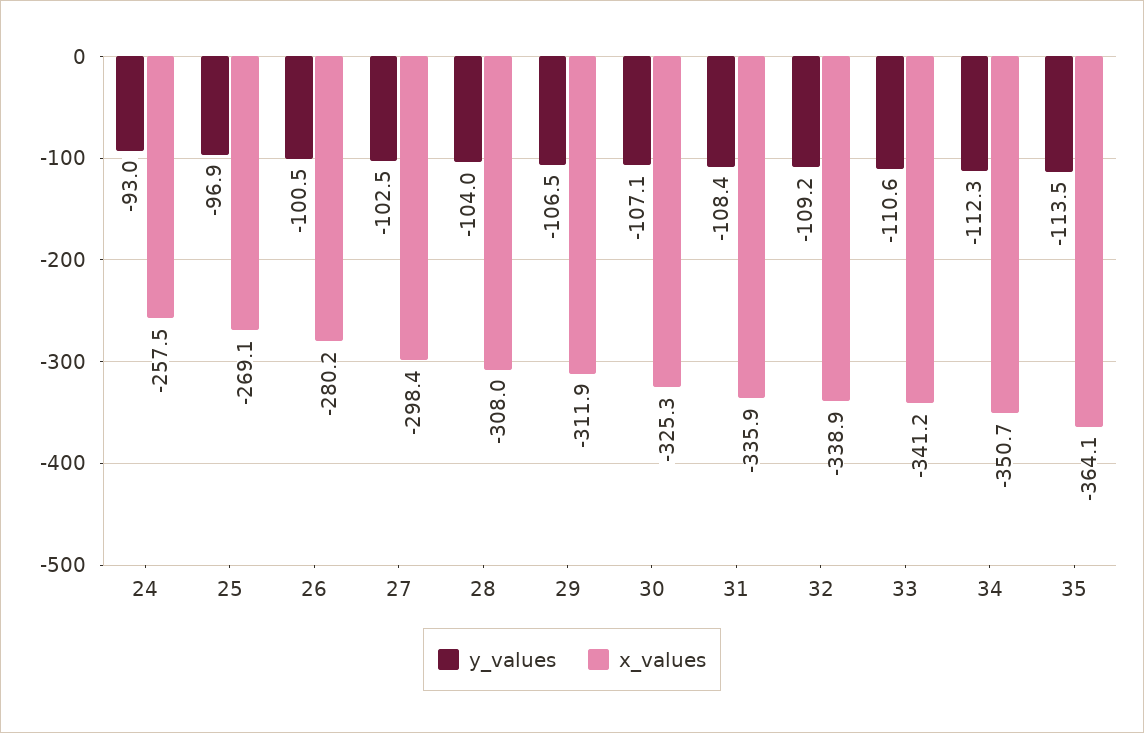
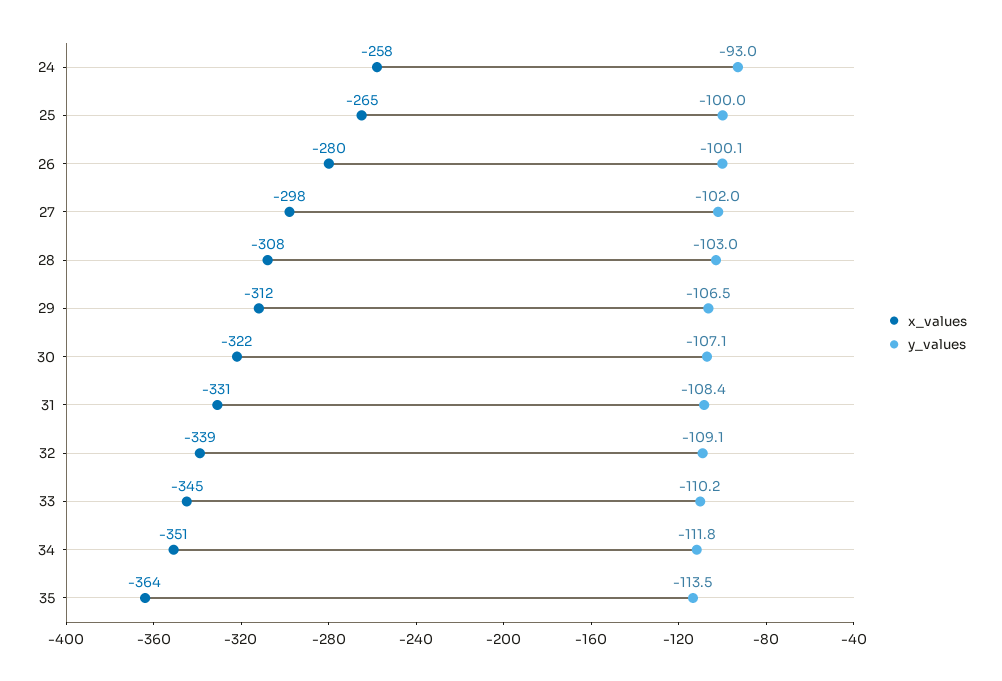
y_values, 25: -96.9 -> -100
x_values, 25: -269.1 -> -265
y_values, 26: -100.5 -> -100.1
y_values, 27: -102.5 -> -102
y_values, 28: -104 -> -103
x_values, 30: -325.3 -> -322
x_values, 31: -335.9 -> -331
y_values, 32: -109.2 -> -109.1
y_values, 33: -110.6 -> -110.2
x_values, 33: -341.2 -> -345
y_values, 34: -112.3 -> -111.8

